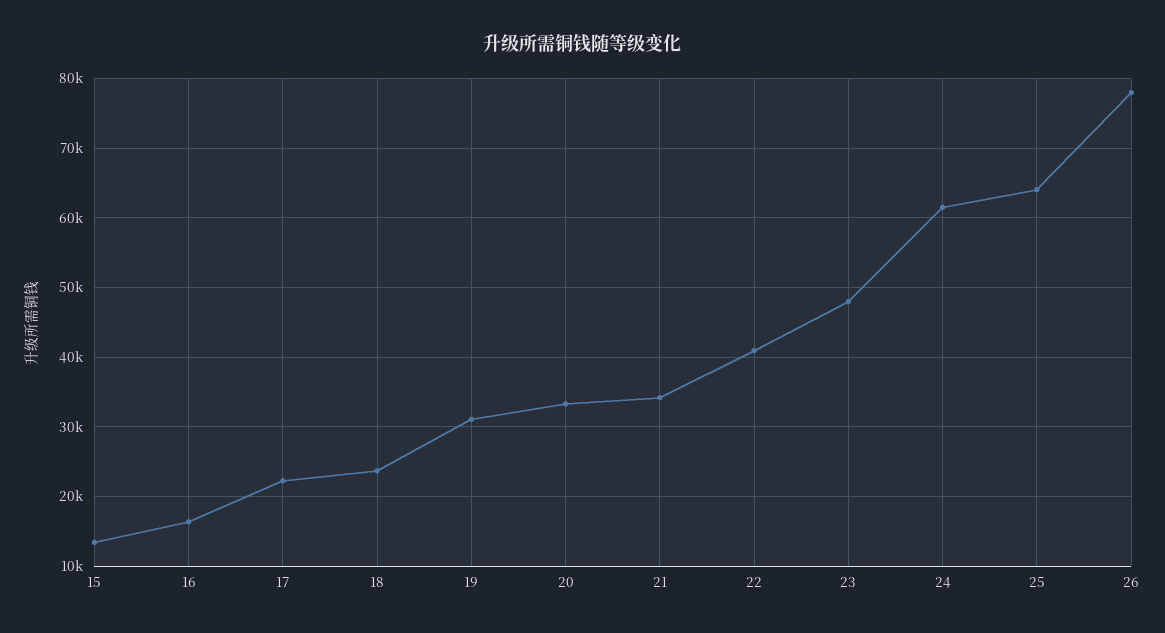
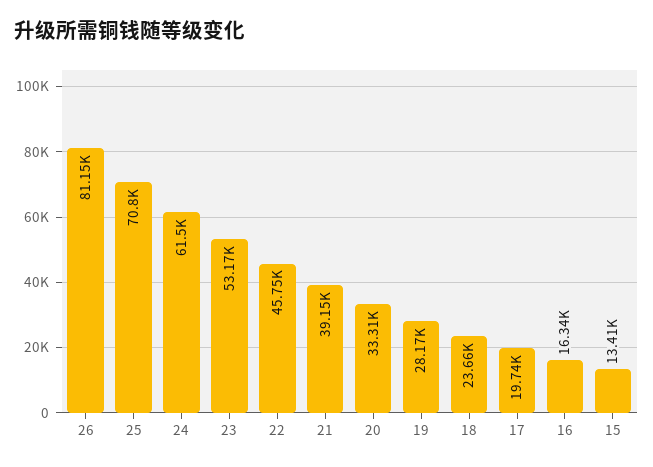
17: 22000 -> 19740
19: 31000 -> 28170
21: 34000 -> 39150
22: 41000 -> 45750
23: 48000 -> 53170
25: 64000 -> 70800
26: 78000 -> 81150

